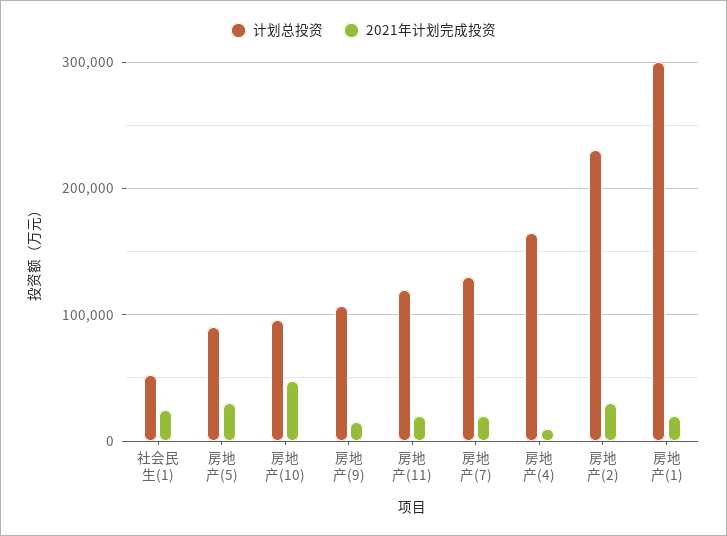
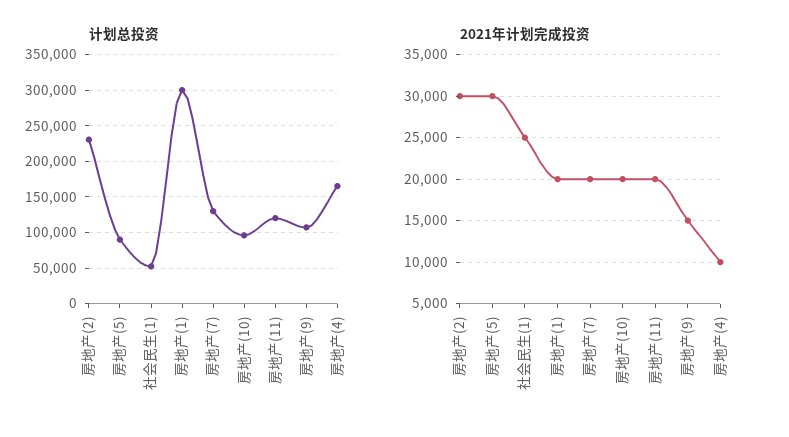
2021年计划完成投资, 房地产(10): 50000 -> 20000

